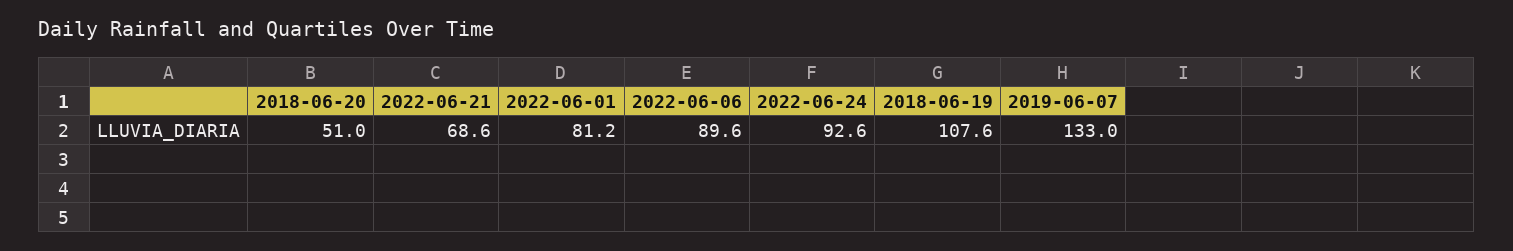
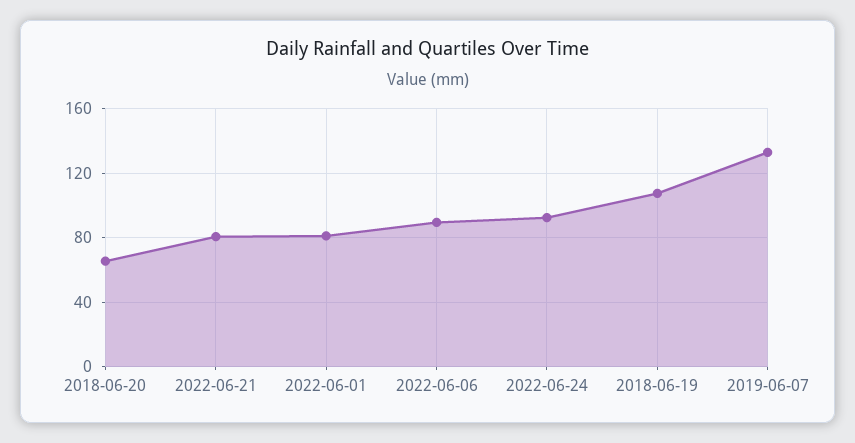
2018-06-20: 51 -> 65
2022-06-21: 68.6 -> 80

